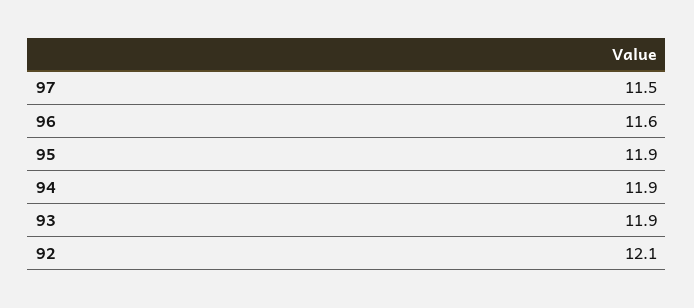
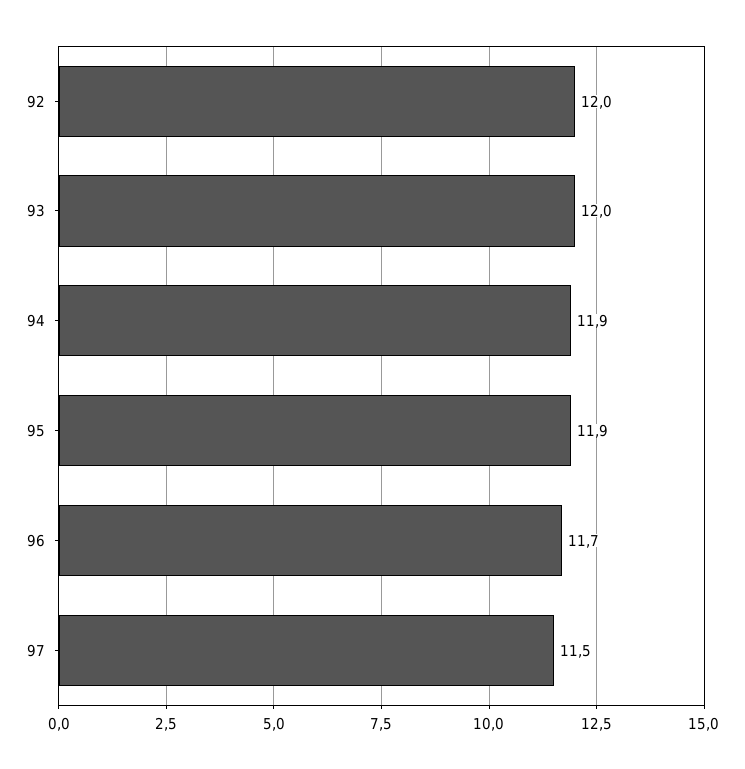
96: 11.6 -> 11.7
93: 11.9 -> 12
92: 12.1 -> 12

